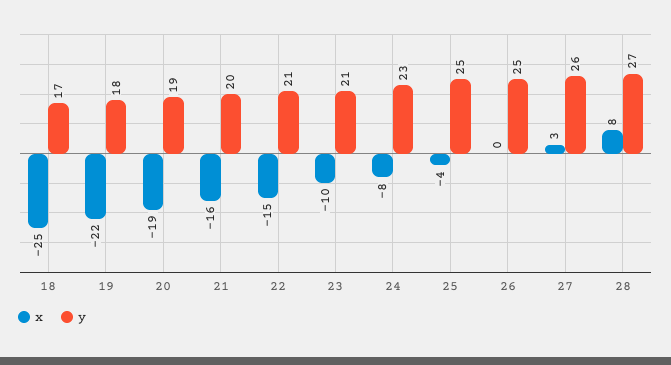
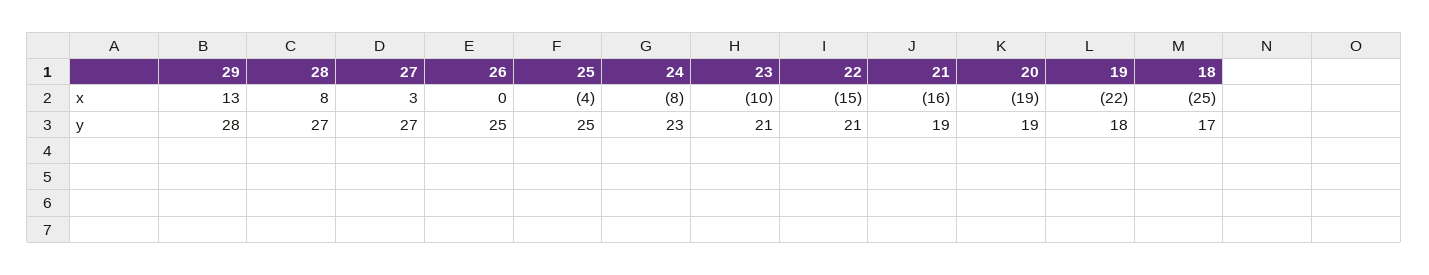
y, 21: 20 -> 19
y, 27: 26 -> 27
x, 29: none -> 13
y, 29: none -> 28

